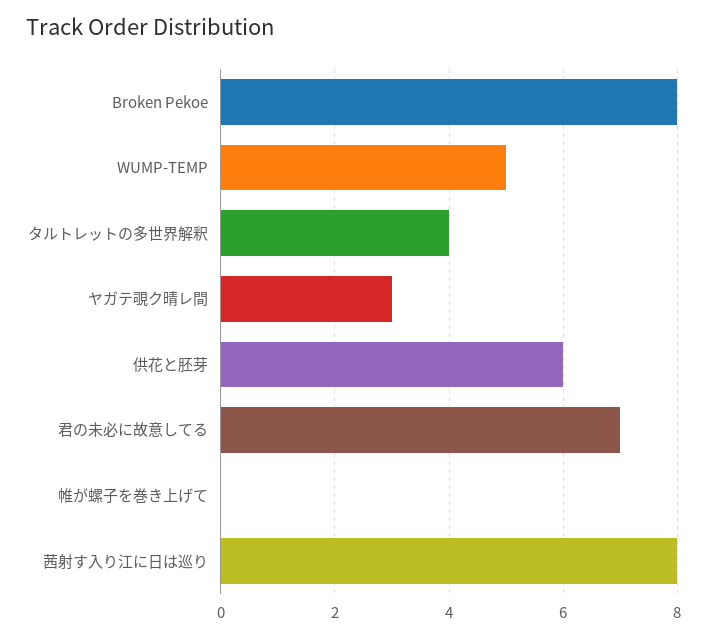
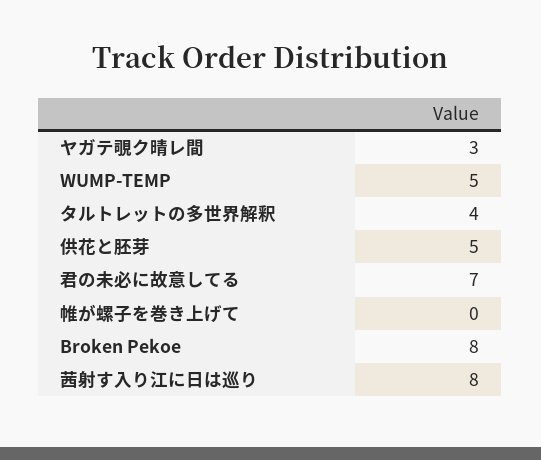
供花と胚芽: 6 -> 5

